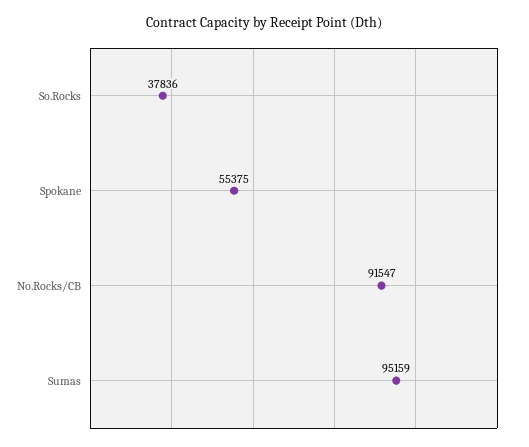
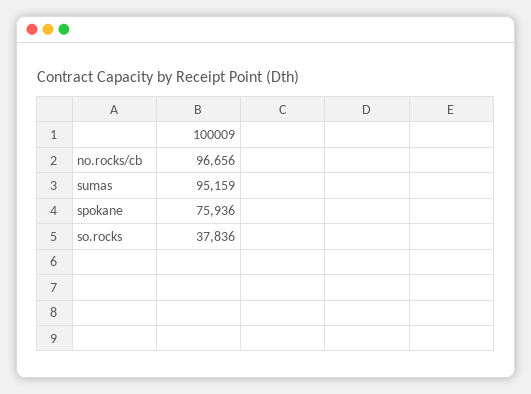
Spokane: 55375 -> 75936
No.Rocks/CB: 91547 -> 96656

